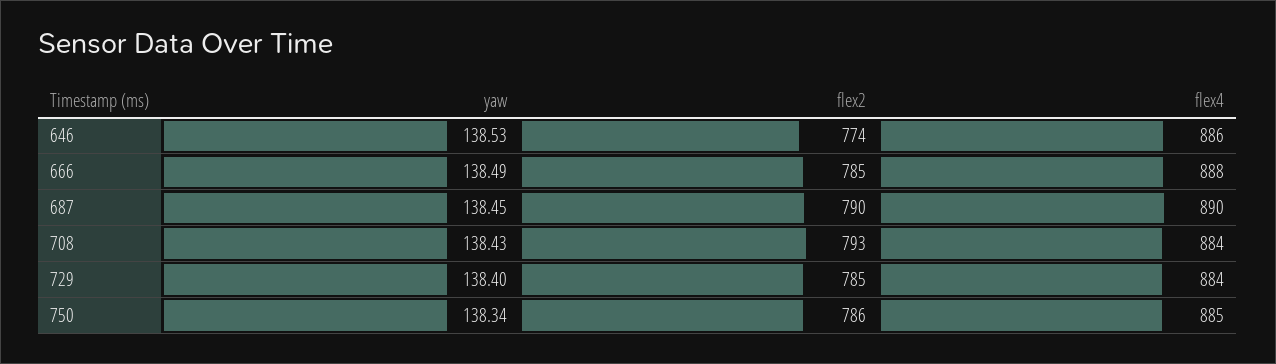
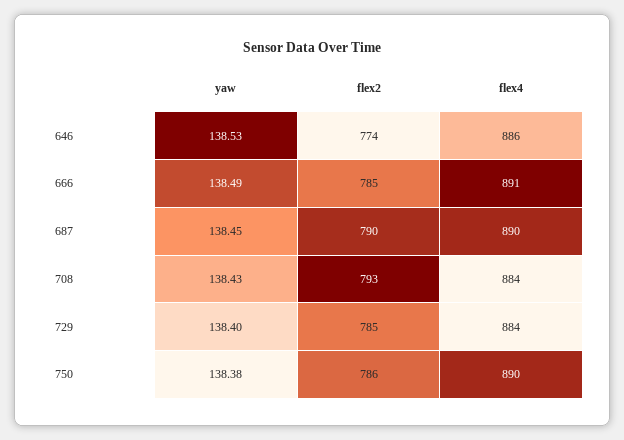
flex4, 666: 888 -> 891
yaw, 750: 138.34 -> 138.38
flex4, 750: 885 -> 890

